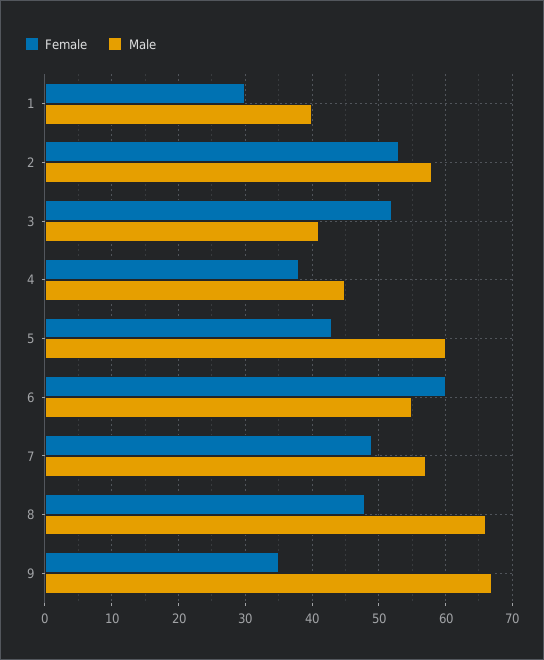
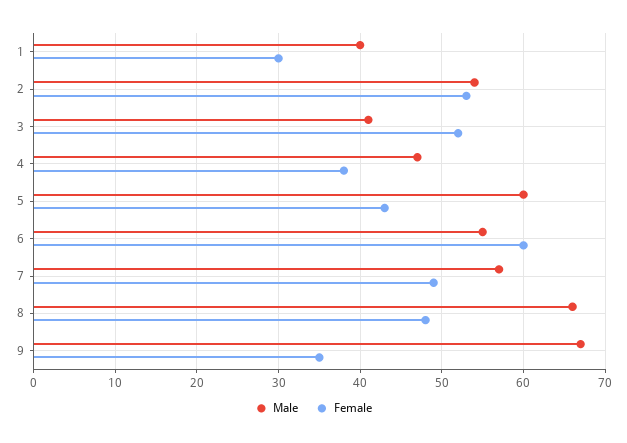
Male, 2: 58 -> 54
Male, 4: 45 -> 47

